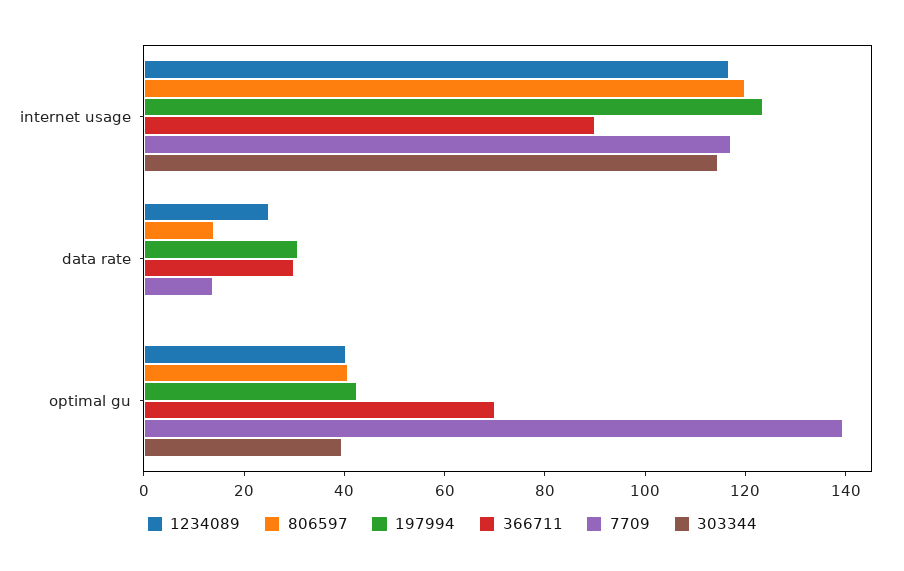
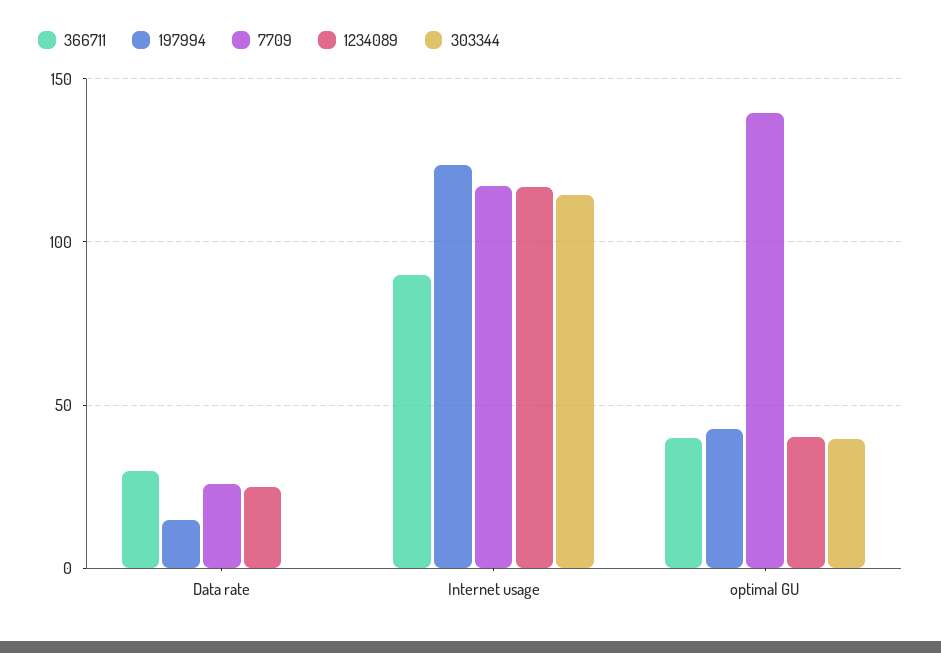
806597, internet usage: 120 -> none
806597, data rate: 15 -> none
197994, data rate: 30 -> 15
7709, data rate: 15 -> 25
806597, optimal gu: 40 -> none
366711, optimal gu: 70 -> 40

